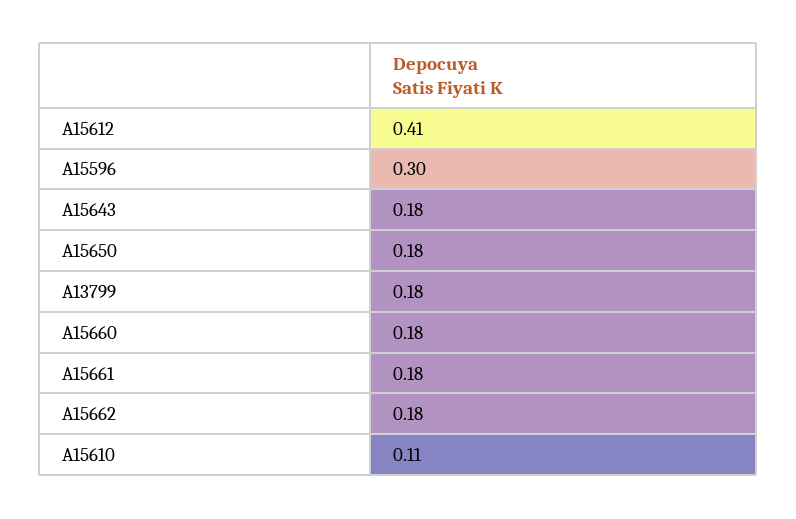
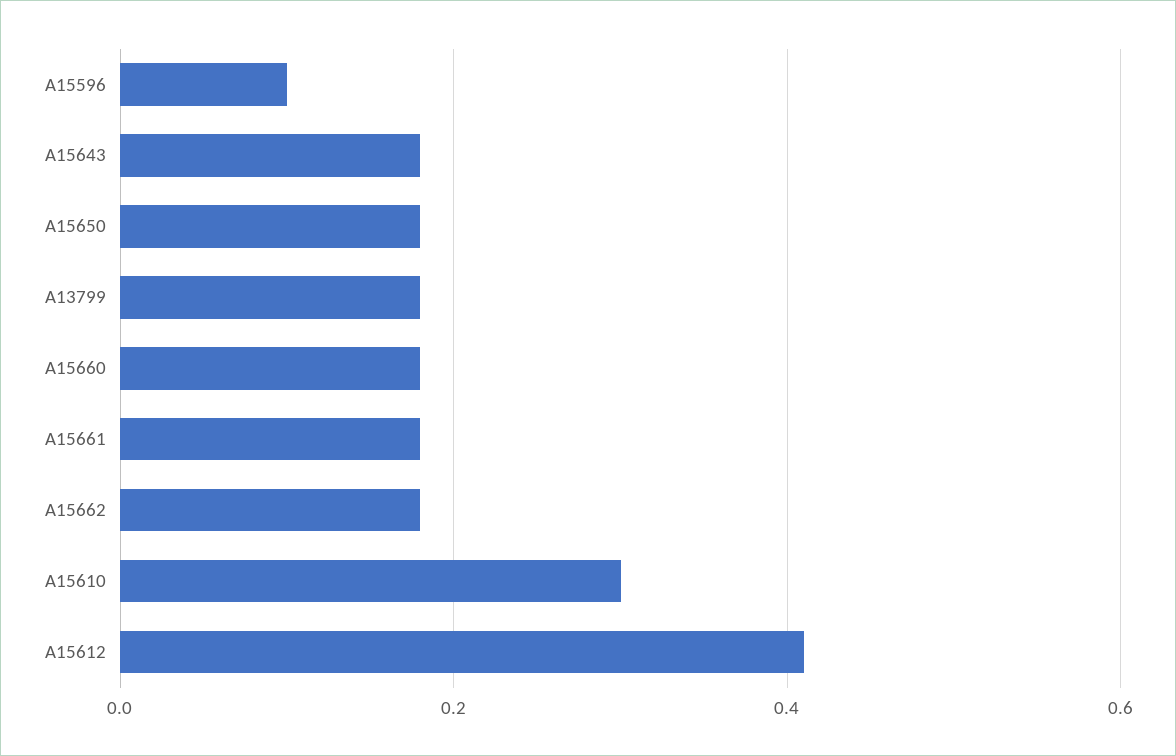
A15596: 0.3 -> 0.1
A15610: 0.11 -> 0.3

